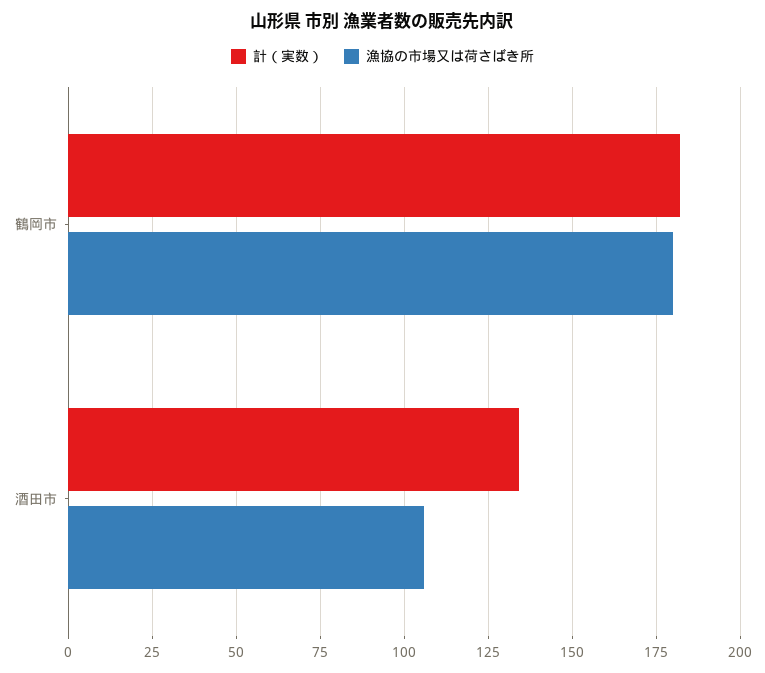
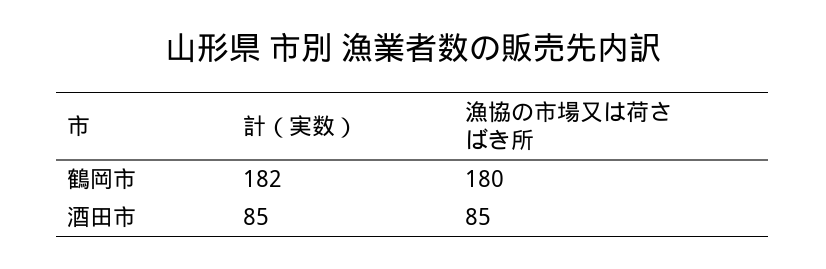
計（実数）, 酒田市: 135 -> 85
漁協の市場又は荷さばき所, 酒田市: 105 -> 85

